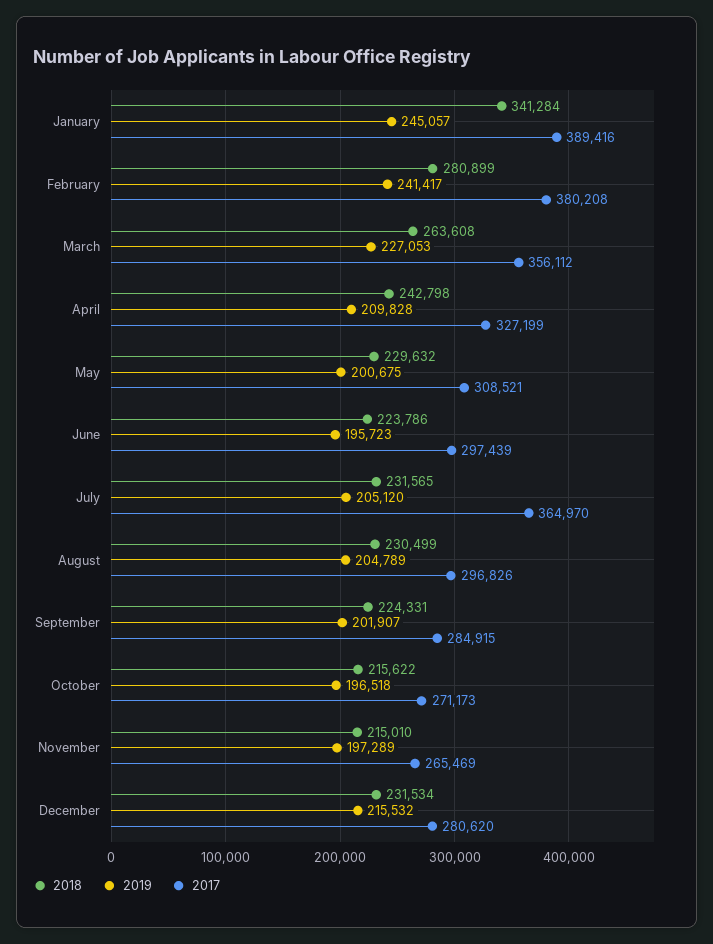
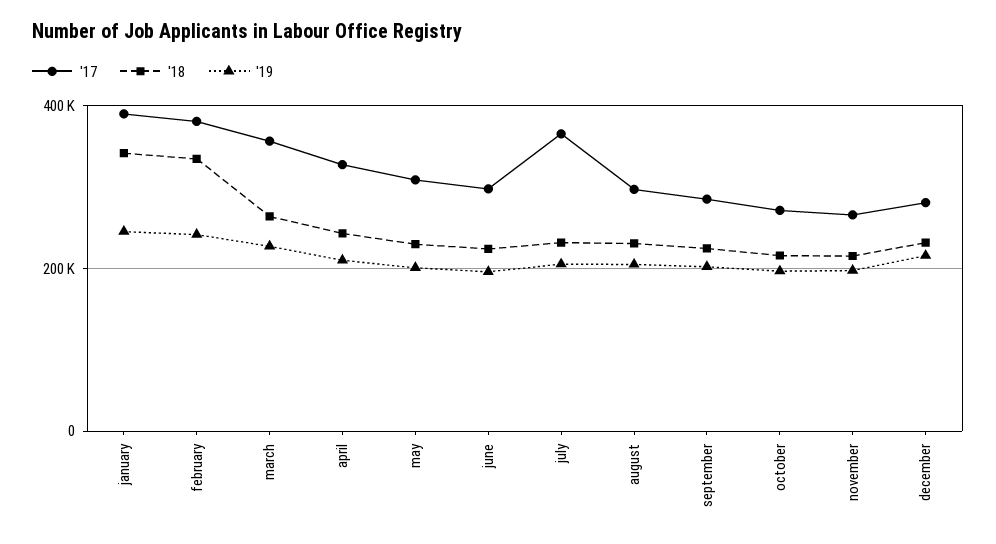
2018, February: 280899 -> 340000

